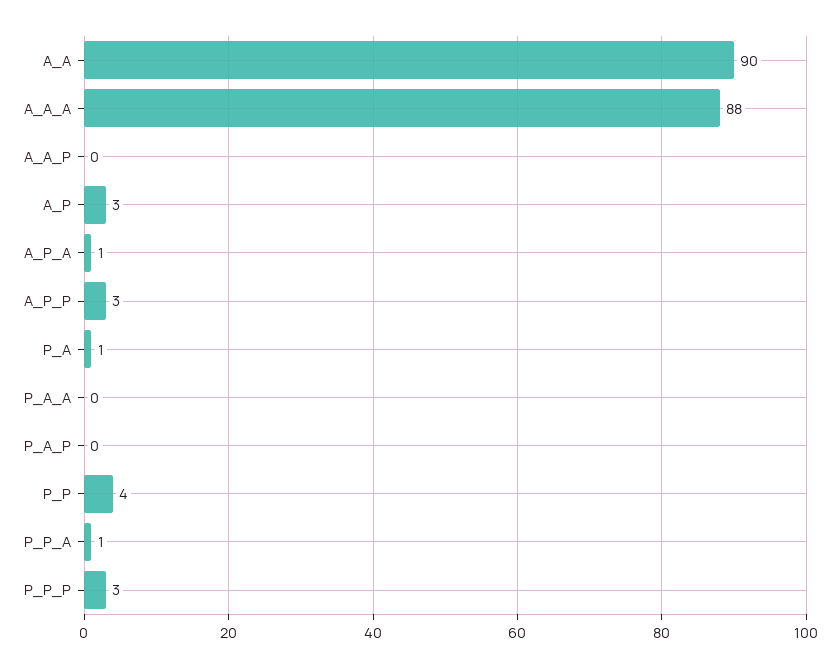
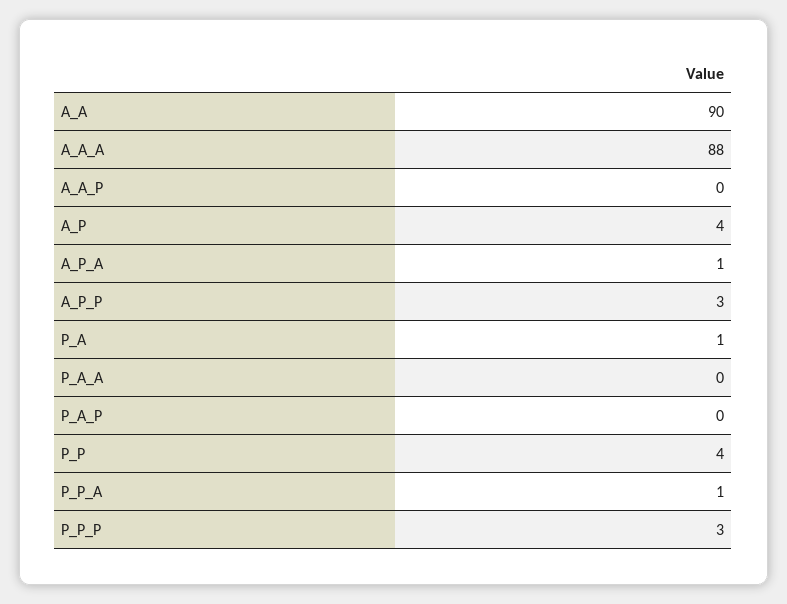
A_P: 3 -> 4

